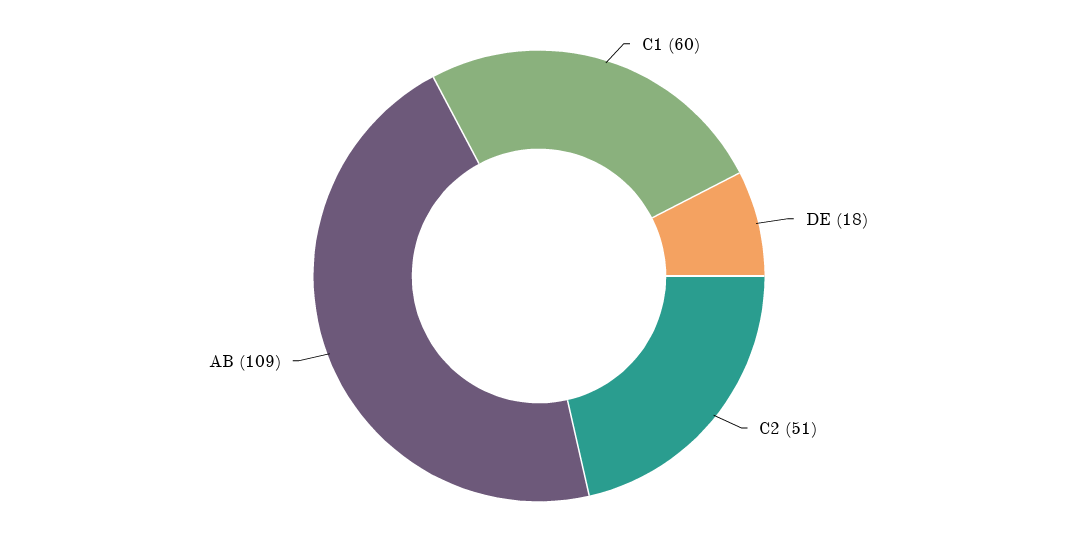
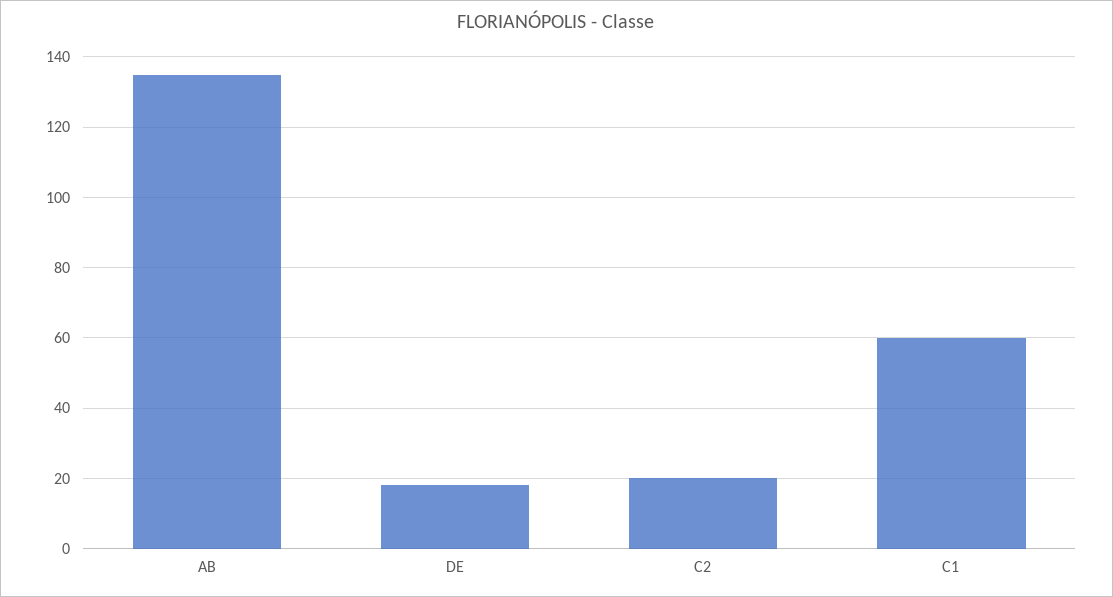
C2: 51 -> 20
AB: 109 -> 135

